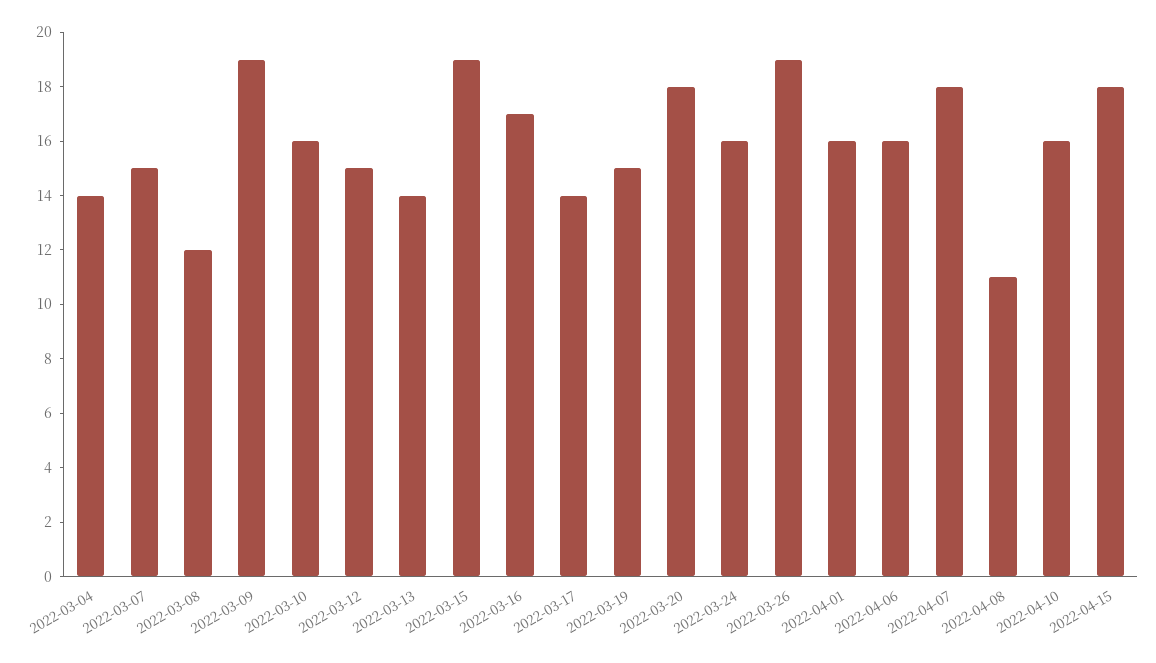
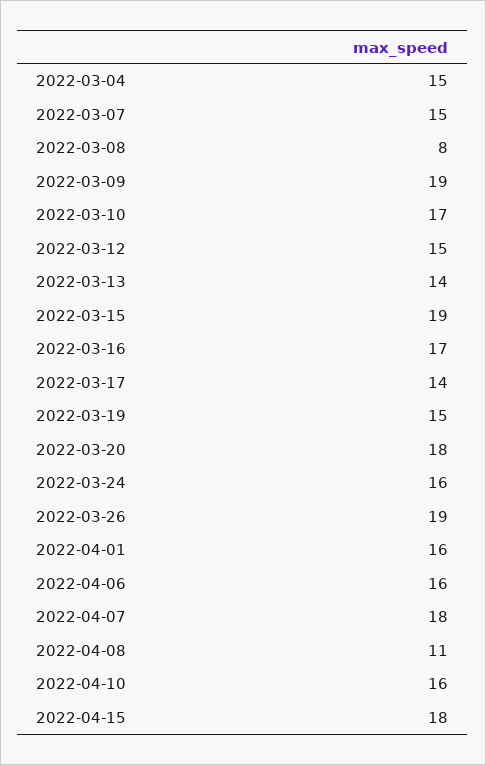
2022-03-04: 14 -> 15
2022-03-08: 12 -> 8
2022-03-10: 16 -> 17

